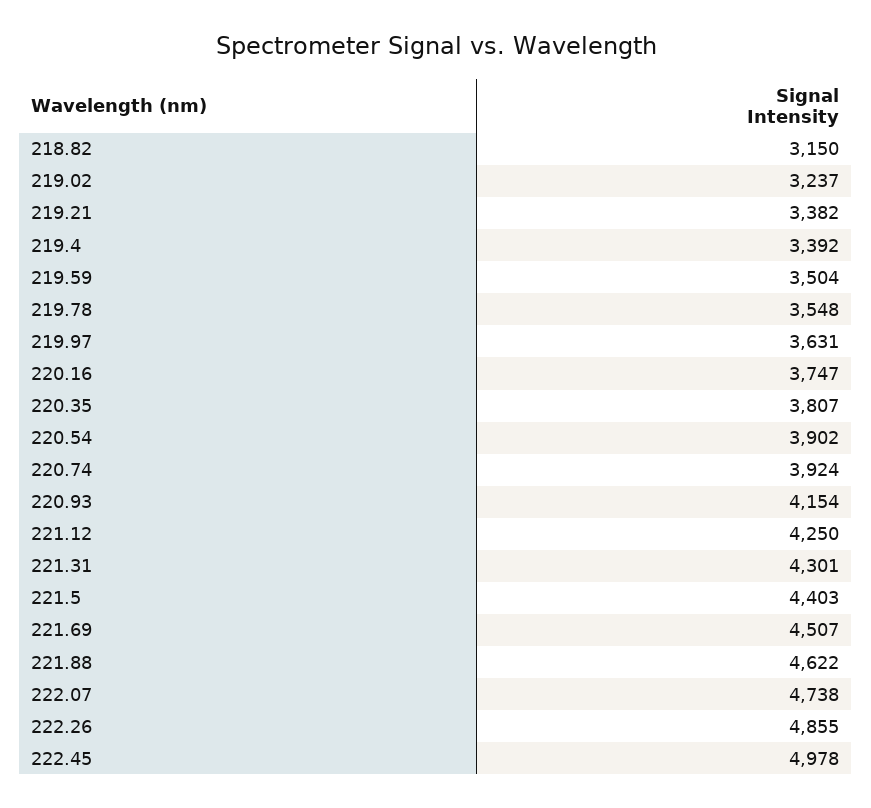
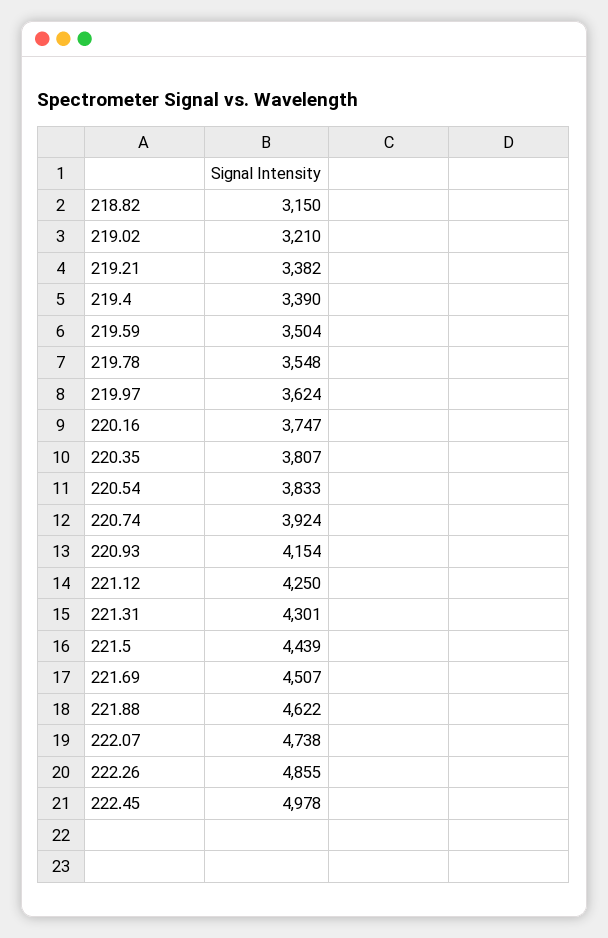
219.02: 3237 -> 3210
219.4: 3392 -> 3390
219.97: 3631 -> 3624
220.54: 3902 -> 3833
221.5: 4403 -> 4439

